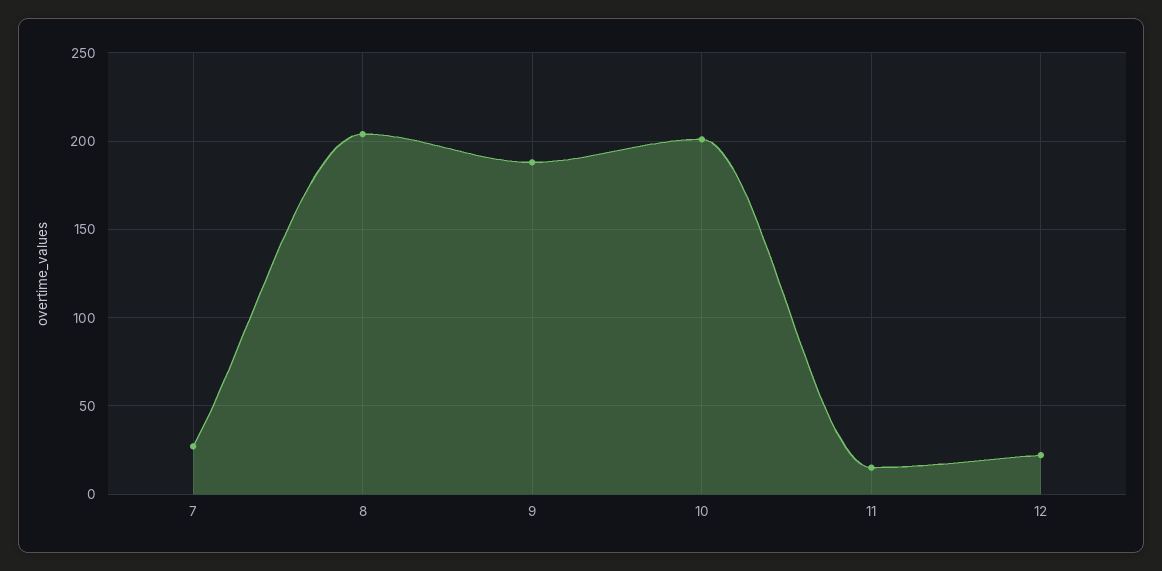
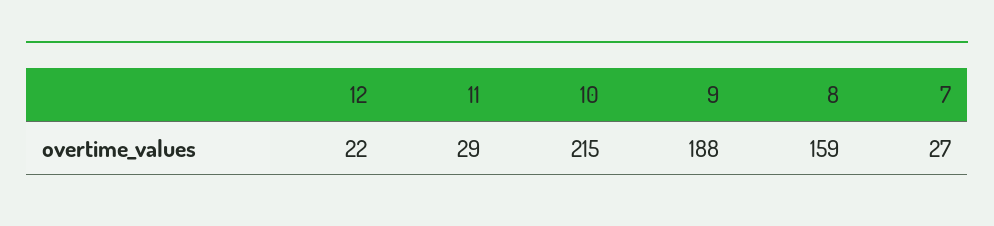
8: 205 -> 159
10: 200 -> 215
11: 15 -> 29

